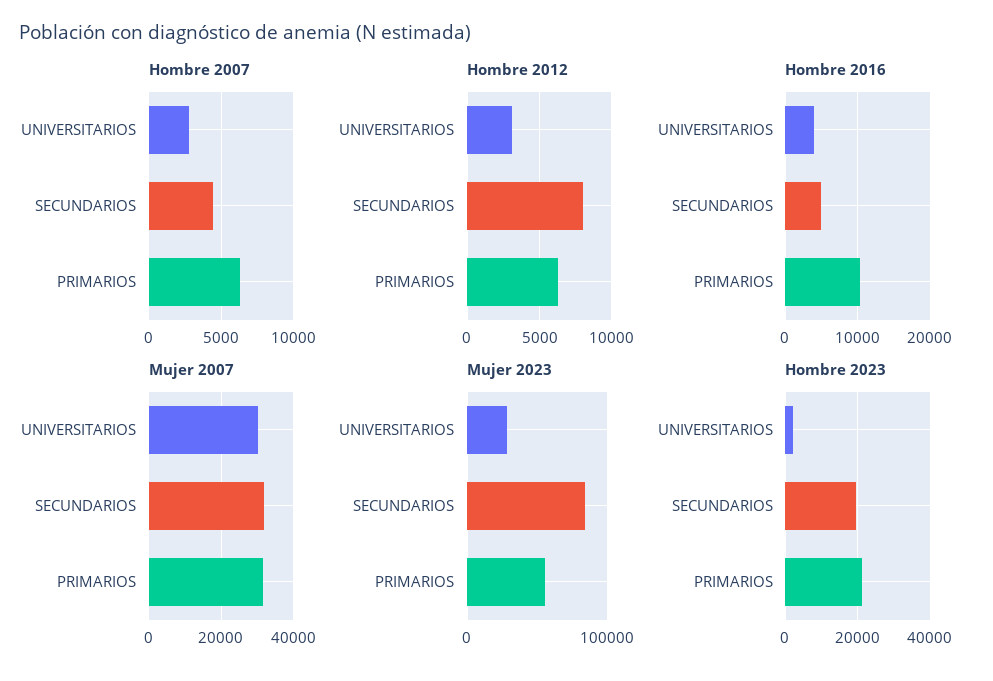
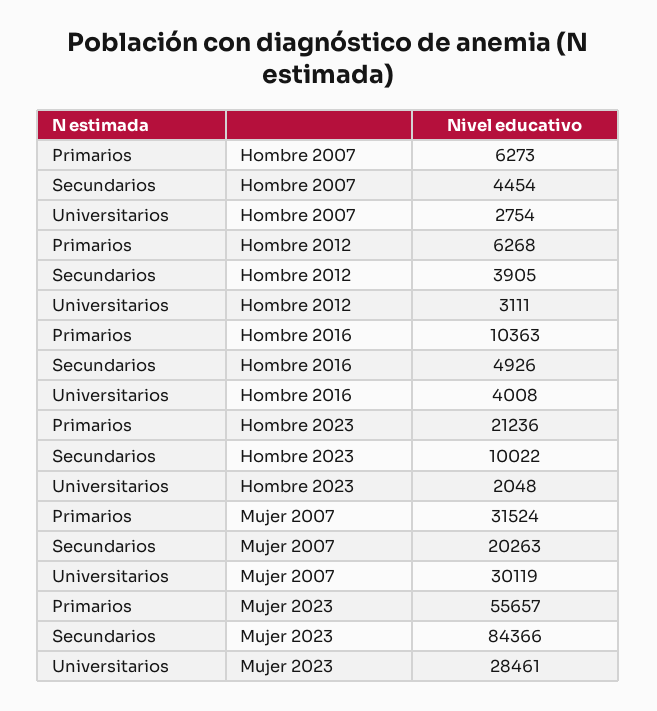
Hombre 2012, SECUNDARIOS: 8000 -> 3905
Mujer 2007, SECUNDARIOS: 32000 -> 20263
Hombre 2023, SECUNDARIOS: 20000 -> 10022

